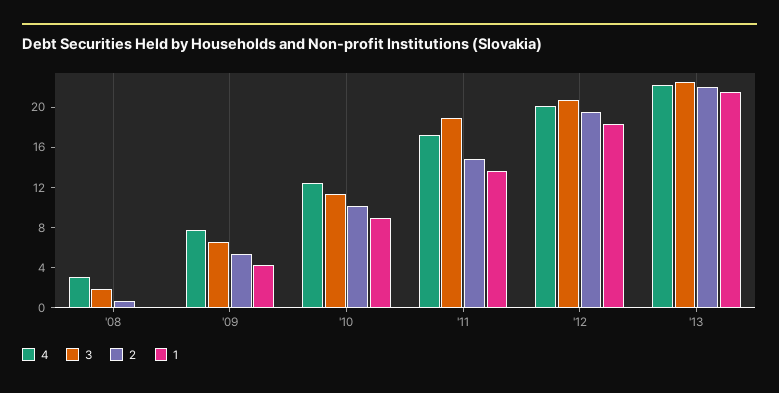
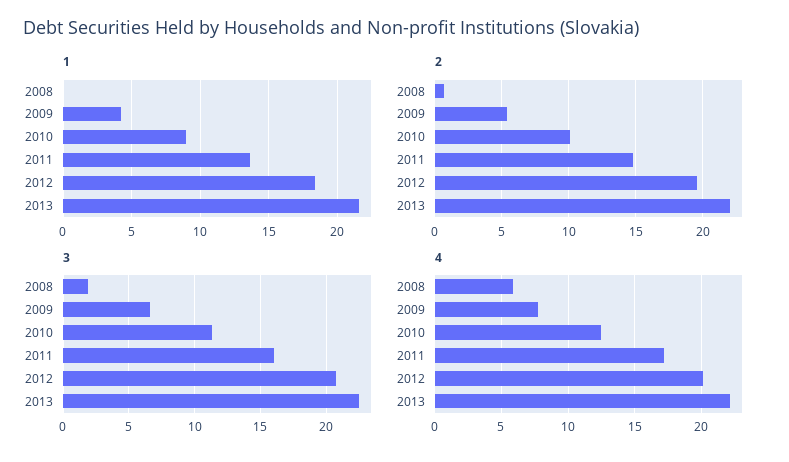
4, '08: 3 -> 6
3, '11: 19 -> 16

